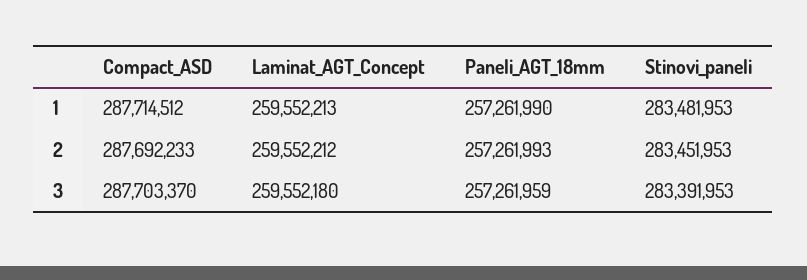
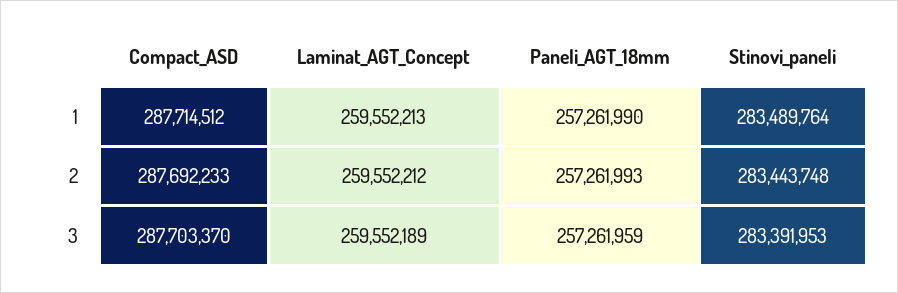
Stinovi_paneli, 1: 283481953 -> 283489764
Stinovi_paneli, 2: 283451953 -> 283443748
Laminat_AGT_Concept, 3: 259552180 -> 259552189

